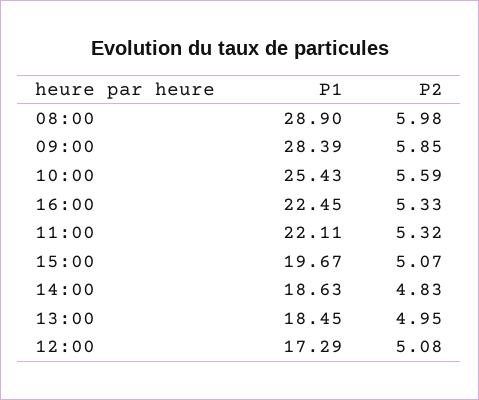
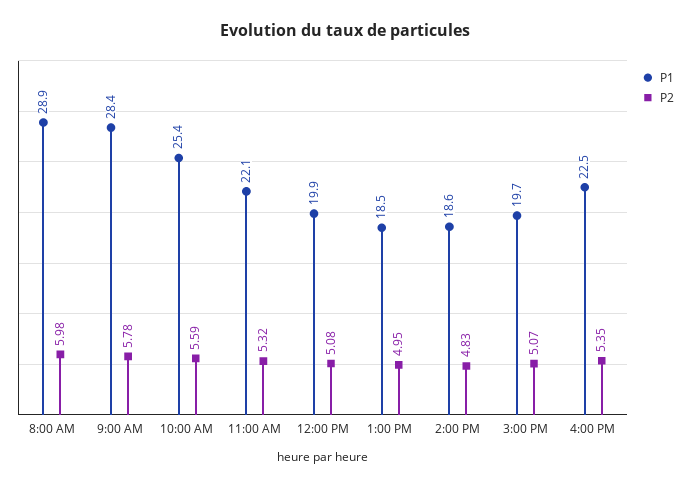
P2, 09:00: 5.85 -> 5.78
P2, 16:00: 5.33 -> 5.35
P1, 12:00: 17.29 -> 19.9

